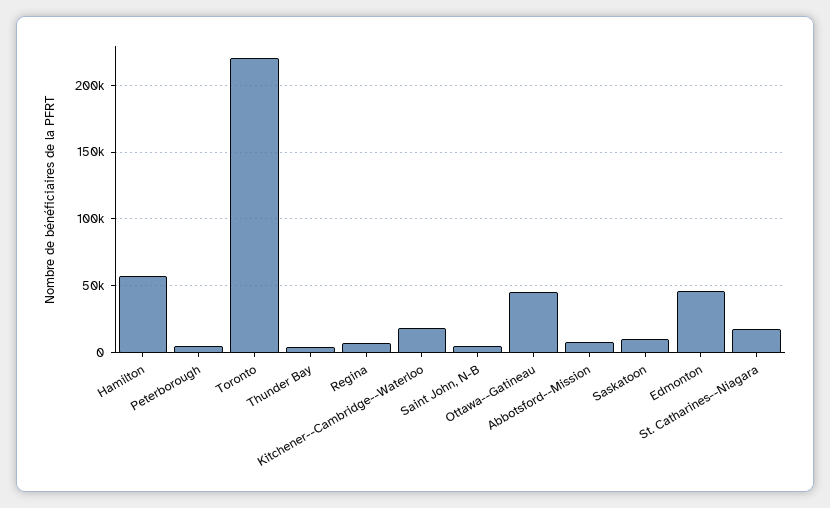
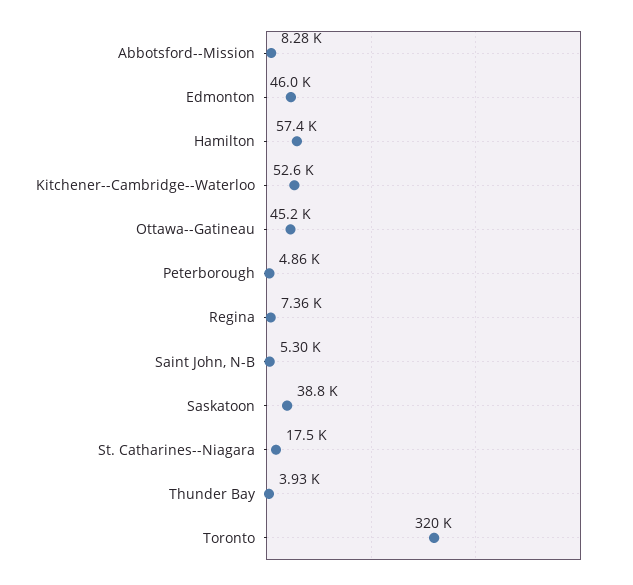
Toronto: 220000 -> 320000
Kitchener--Cambridge--Waterloo: 20000 -> 52600
Saskatoon: 10000 -> 38800

